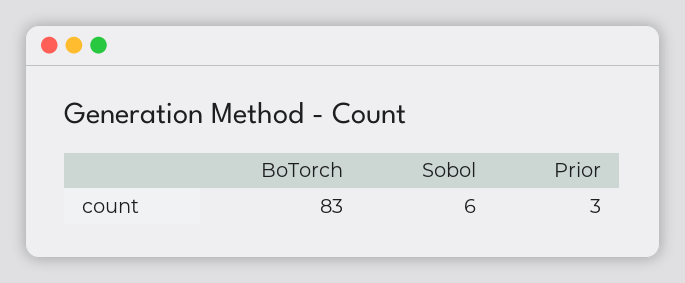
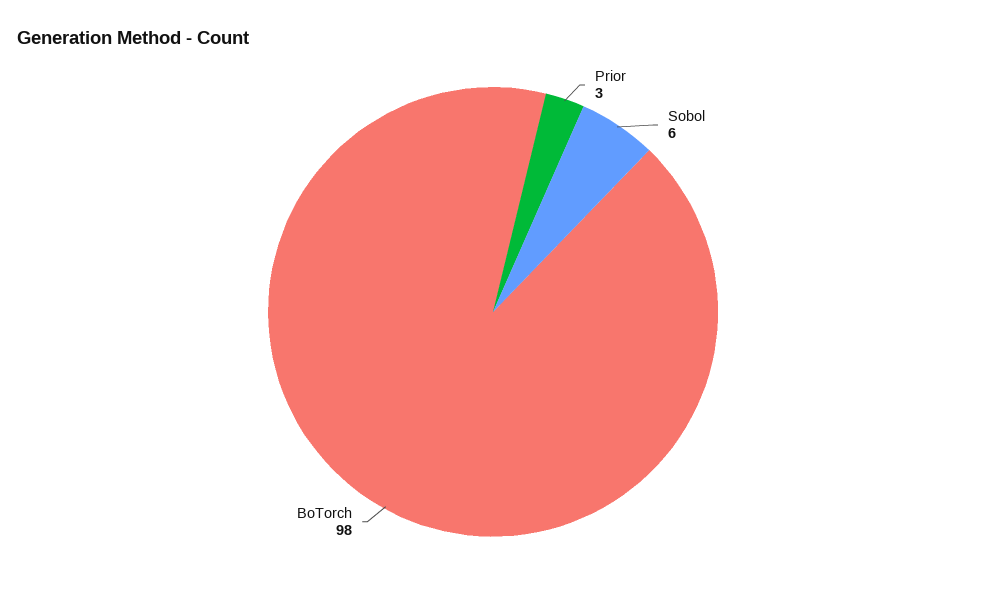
BoTorch: 83 -> 98

